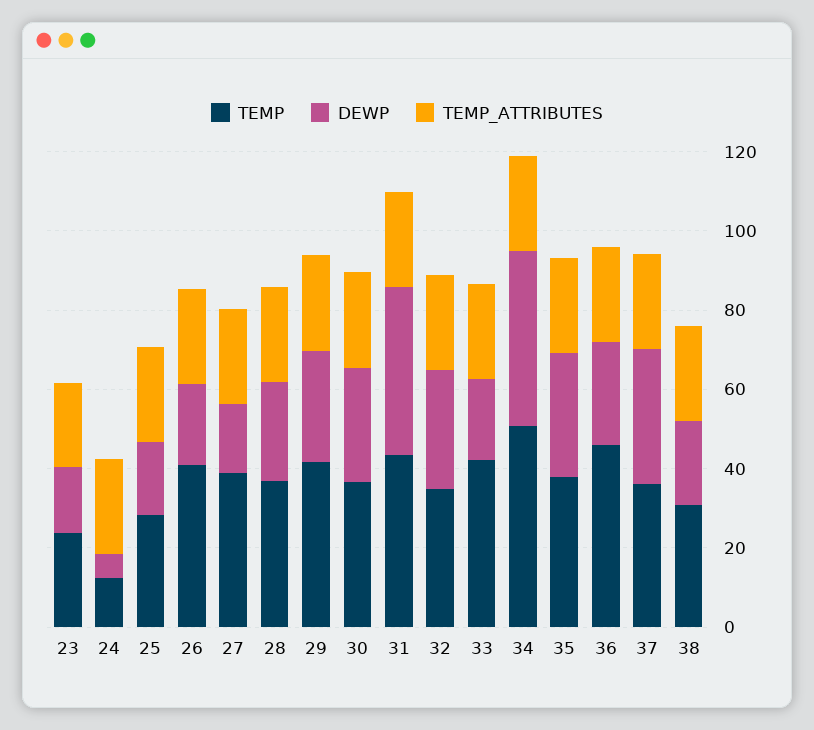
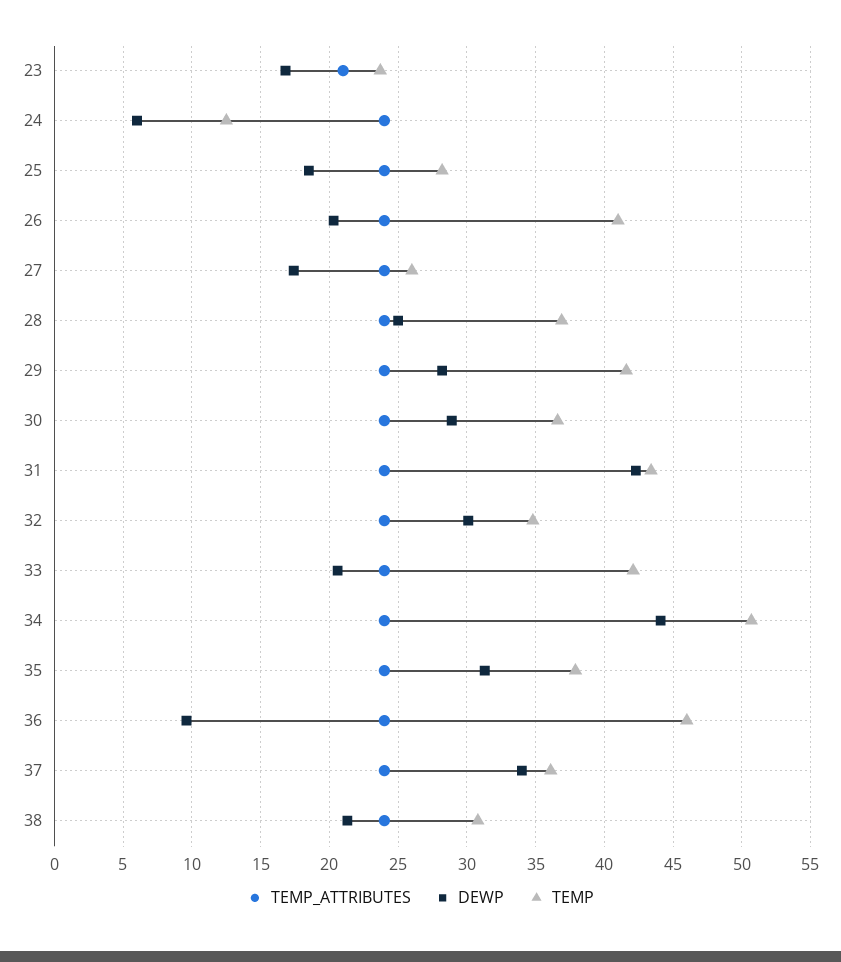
TEMP, 27: 40 -> 26
DEWP, 36: 25 -> 9.5

